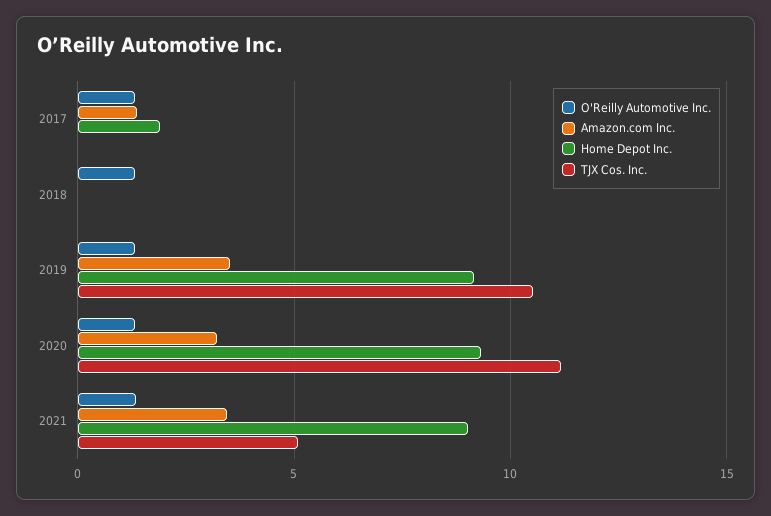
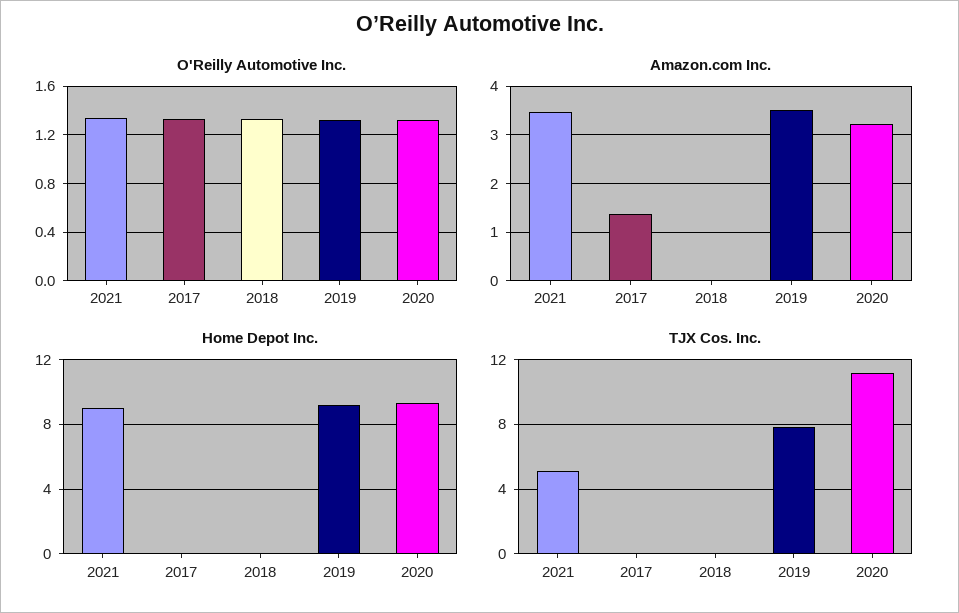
Home Depot Inc., 2017: 2 -> 0
TJX Cos. Inc., 2019: 10.5 -> 8

